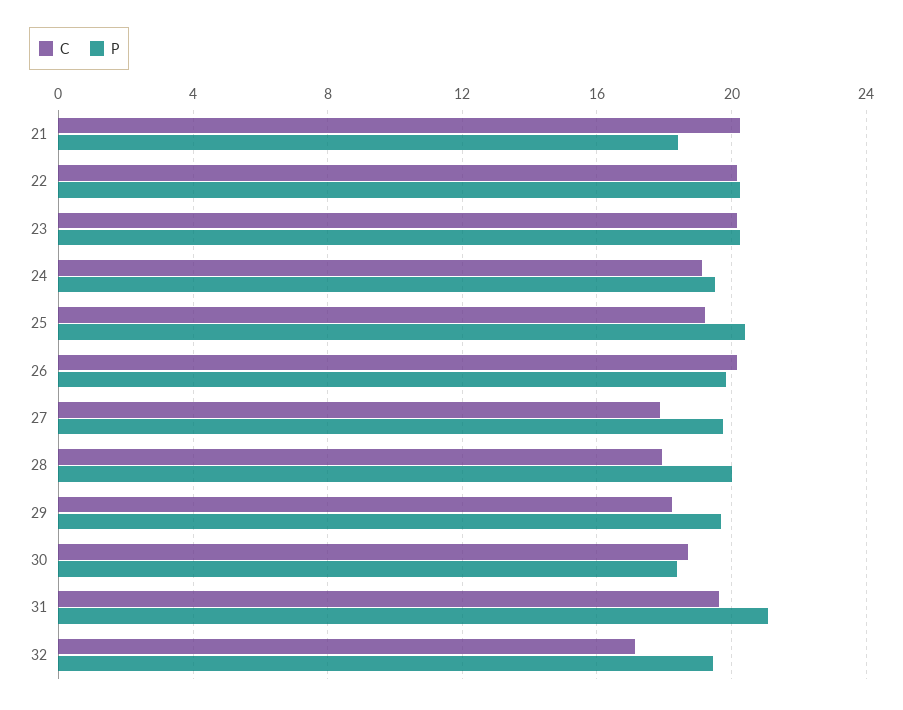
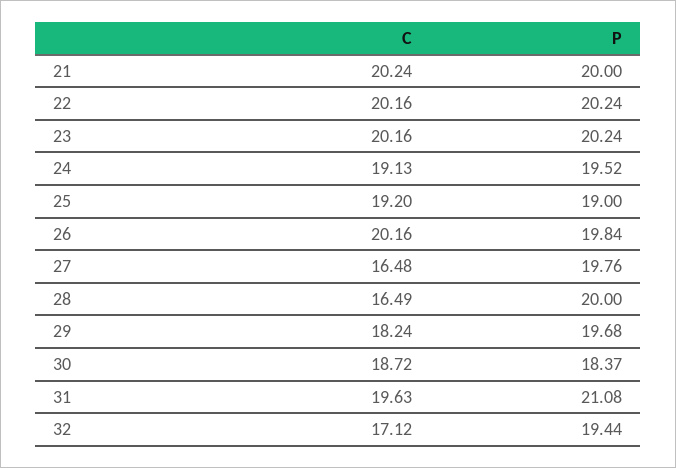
P, 21: 18.5 -> 20
P, 25: 20.5 -> 19
C, 27: 18 -> 16.48
C, 28: 18 -> 16.49

